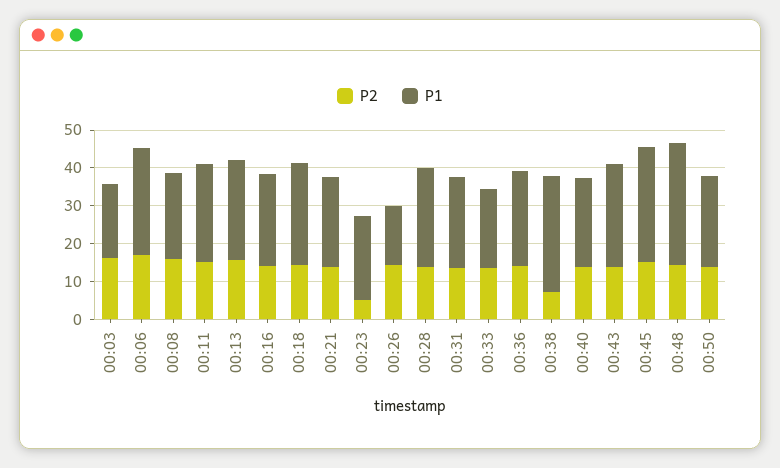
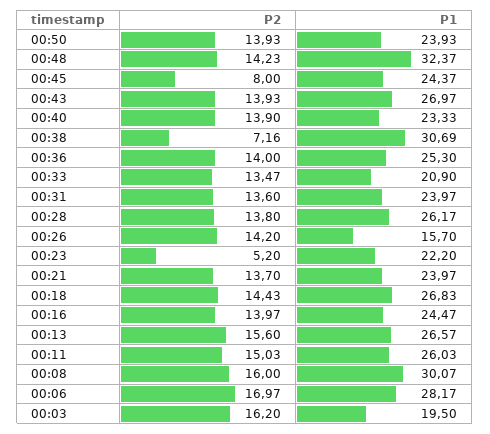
P1, 00:08: 22.5 -> 30.07
P2, 00:45: 15 -> 8
P1, 00:45: 30 -> 24.37

